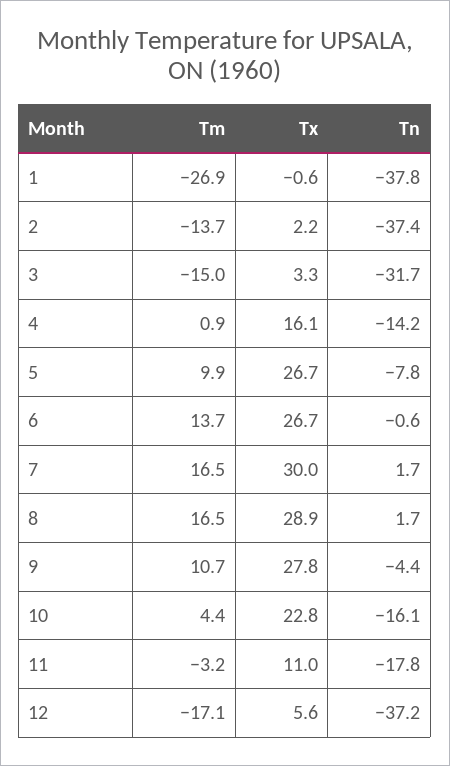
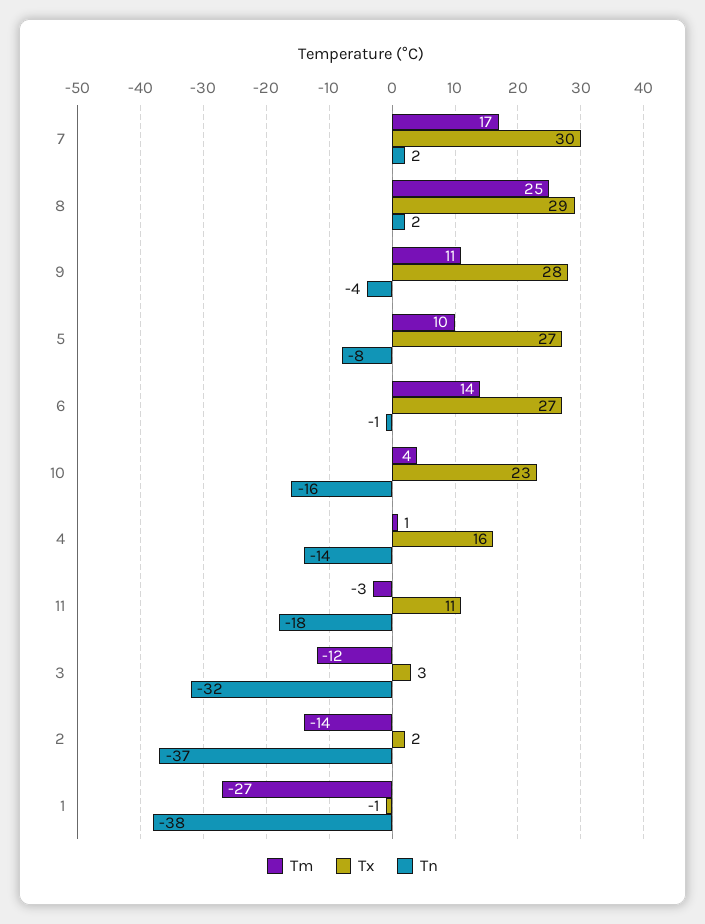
Tm, 3: -15 -> -12
Tm, 8: 16.5 -> 25
Tm, 12: -17.1 -> none
Tx, 12: 5.6 -> none
Tn, 12: -37.2 -> none

